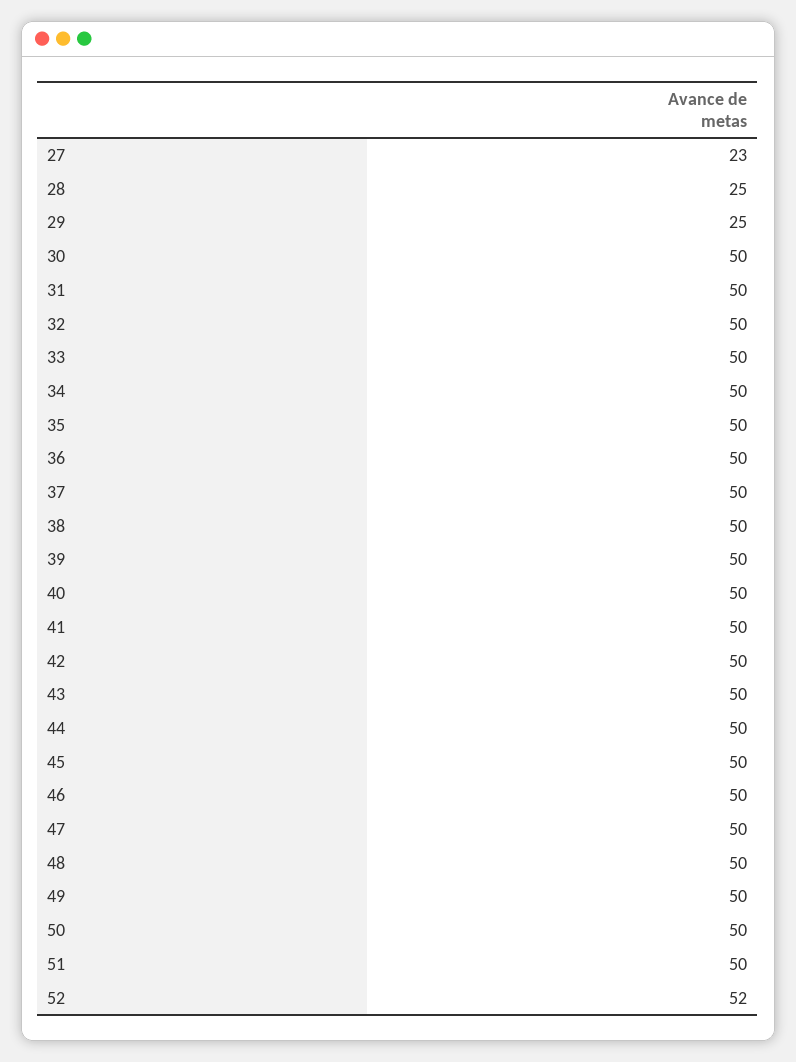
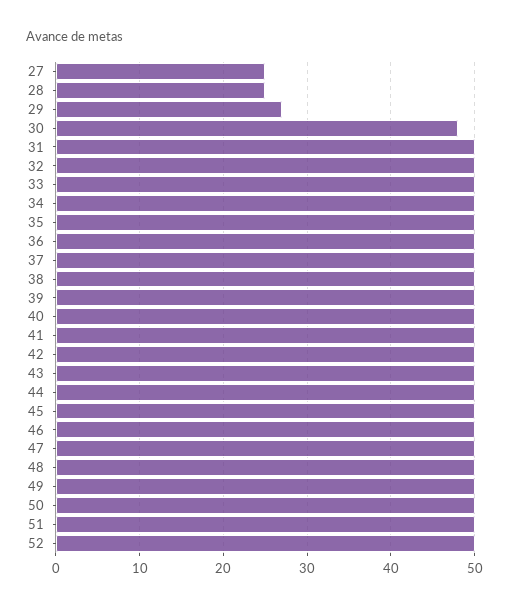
27: 23 -> 25
29: 25 -> 27
30: 50 -> 48
52: 52 -> 50

